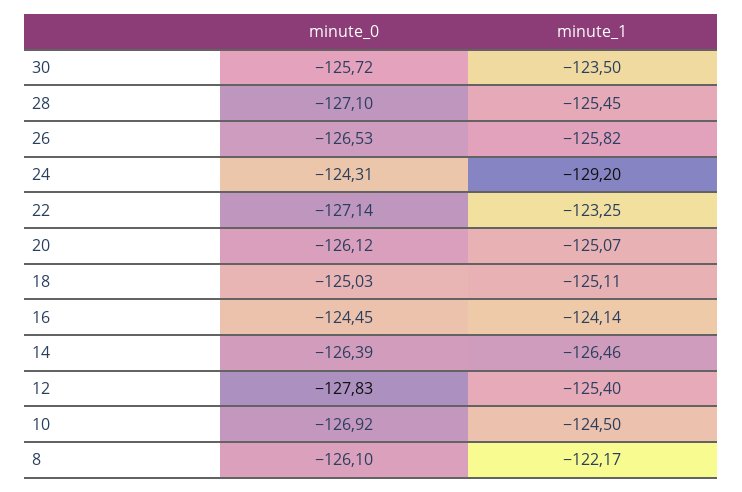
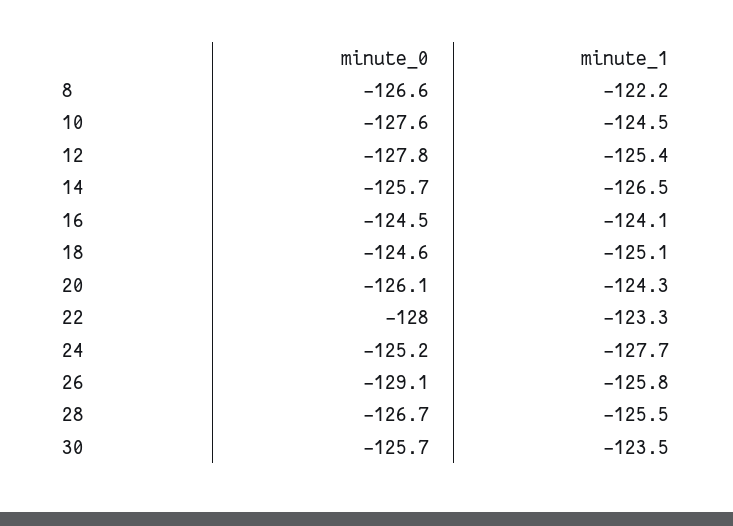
minute_0, 28: -127.1 -> -126.7
minute_0, 26: -126.53 -> -129.1
minute_0, 24: -124.31 -> -125.2
minute_1, 24: -129.2 -> -127.7
minute_0, 22: -127.14 -> -128
minute_1, 20: -125.07 -> -124.3
minute_0, 18: -125.03 -> -124.6
minute_0, 14: -126.39 -> -125.7
minute_0, 10: -126.92 -> -127.6
minute_0, 8: -126.1 -> -126.6

